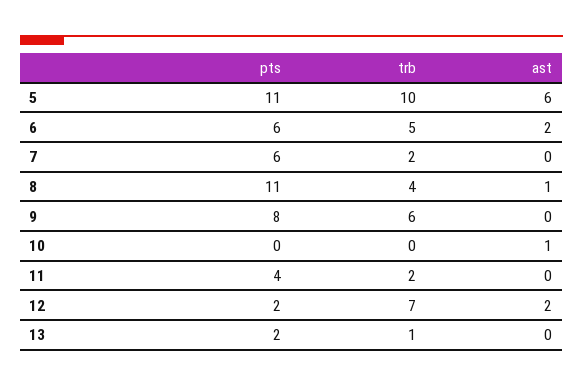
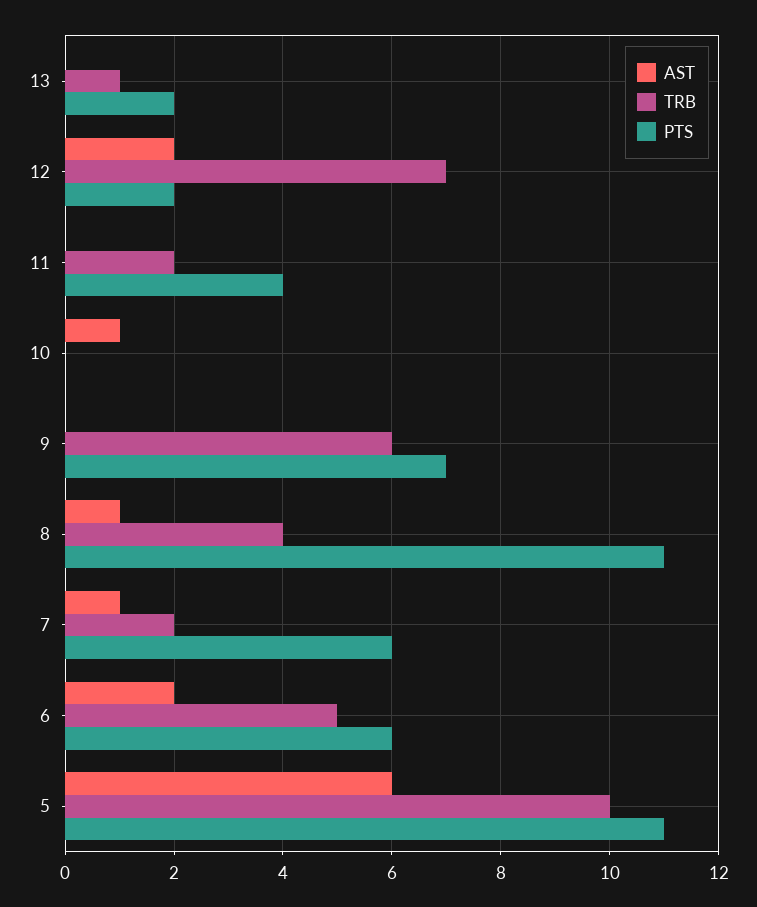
ast, 7: 0 -> 1
pts, 9: 8 -> 7

